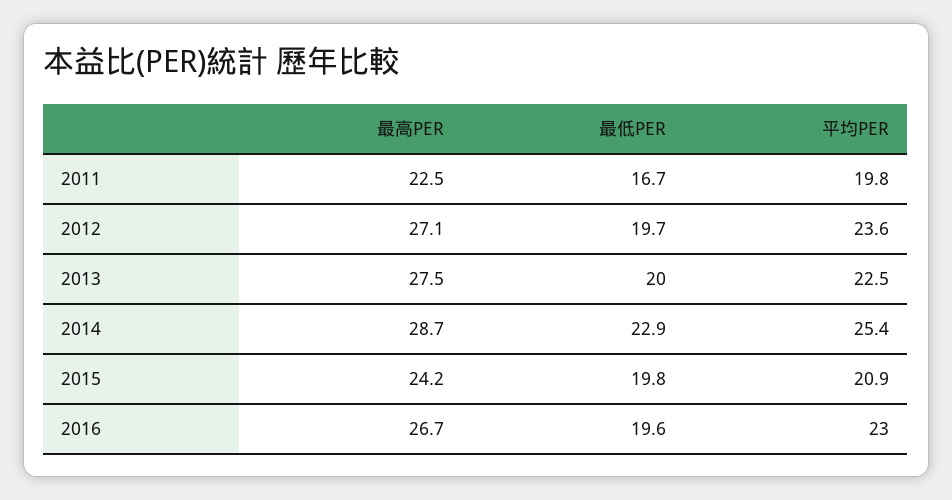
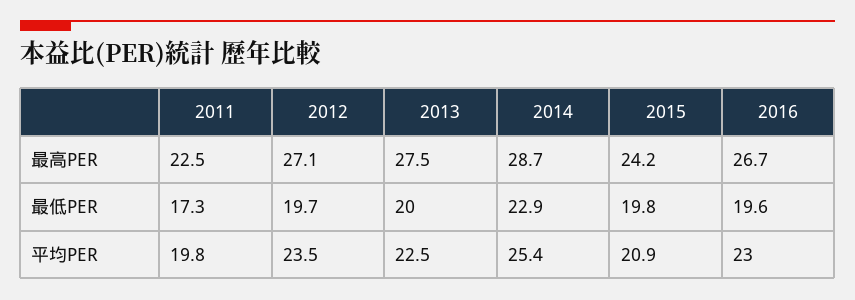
最低PER, 2011: 16.7 -> 17.3
平均PER, 2012: 23.6 -> 23.5

